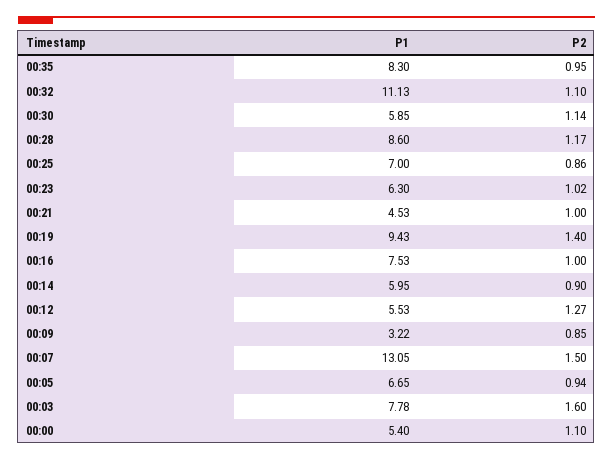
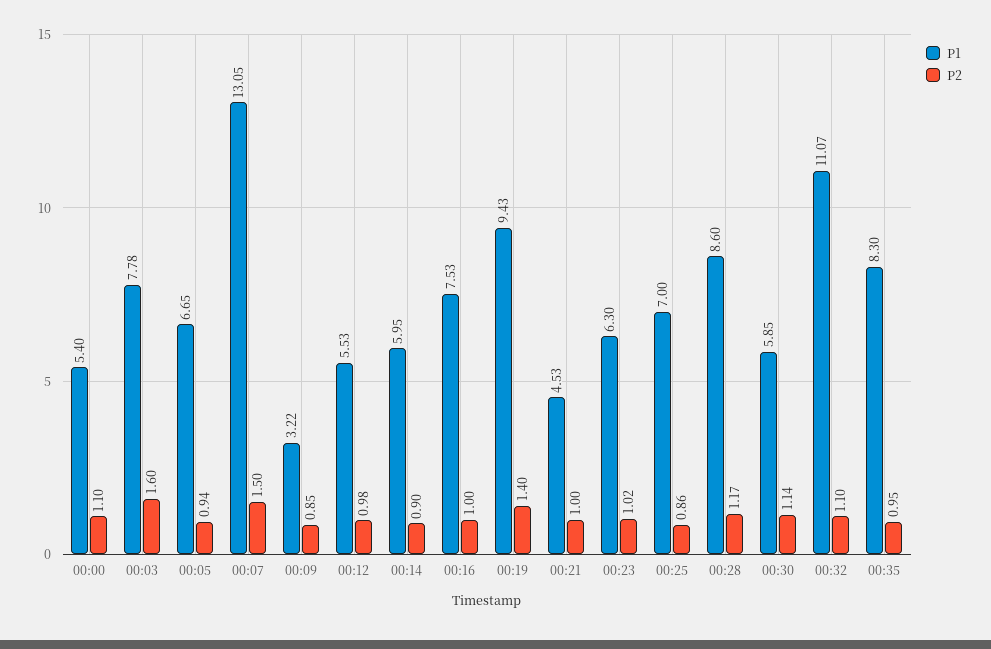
P1, 00:32: 11.13 -> 11.07
P2, 00:12: 1.27 -> 0.98

